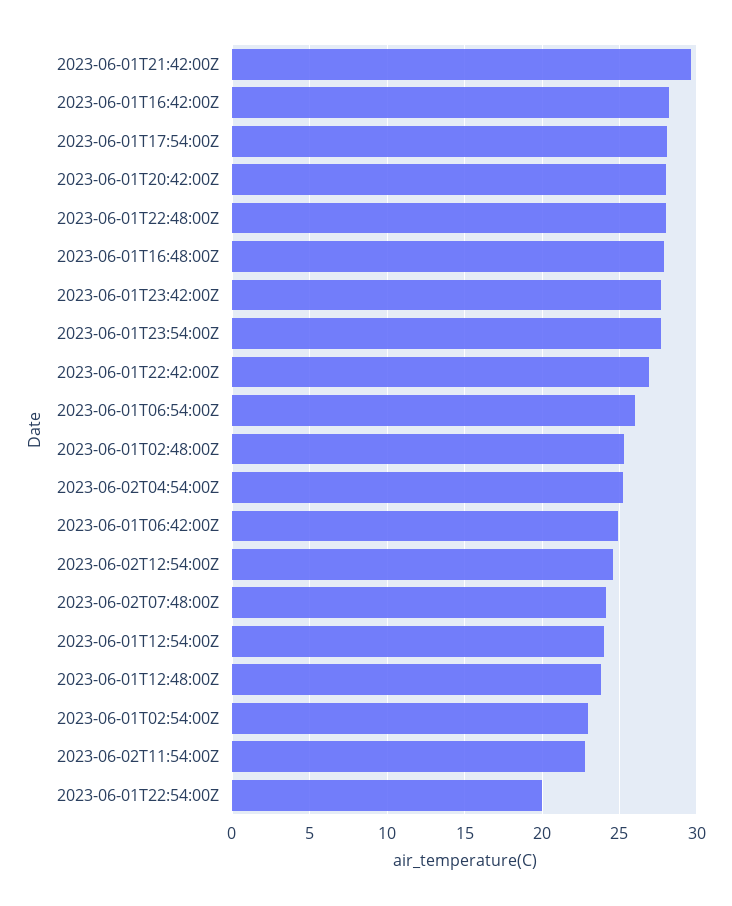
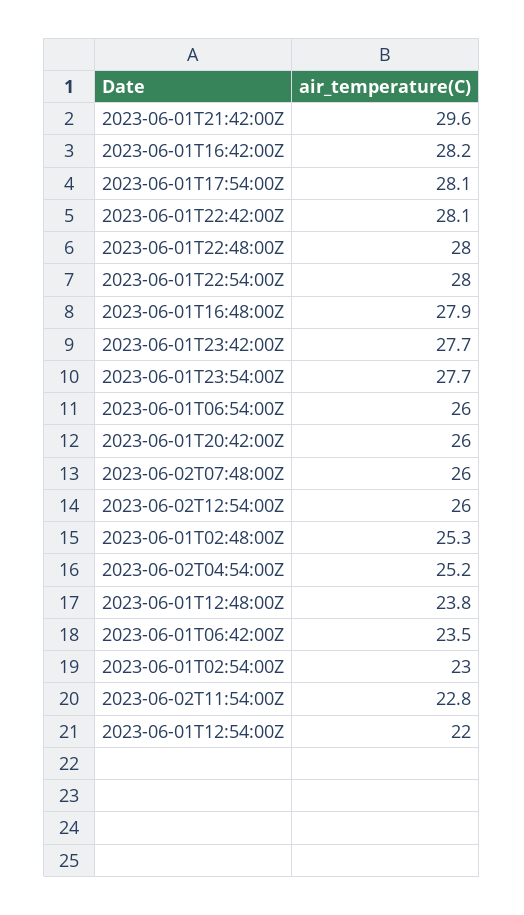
2023-06-01T20:42:00Z: 28 -> 26
2023-06-01T22:42:00Z: 27 -> 28.1
2023-06-01T06:42:00Z: 25 -> 23.5
2023-06-02T12:54:00Z: 24.5 -> 26
2023-06-02T07:48:00Z: 24 -> 26
2023-06-01T12:54:00Z: 24 -> 22
2023-06-01T22:54:00Z: 20 -> 28

